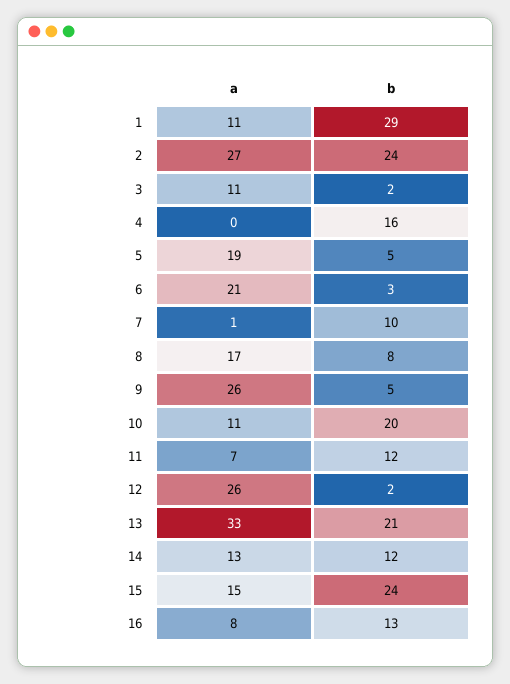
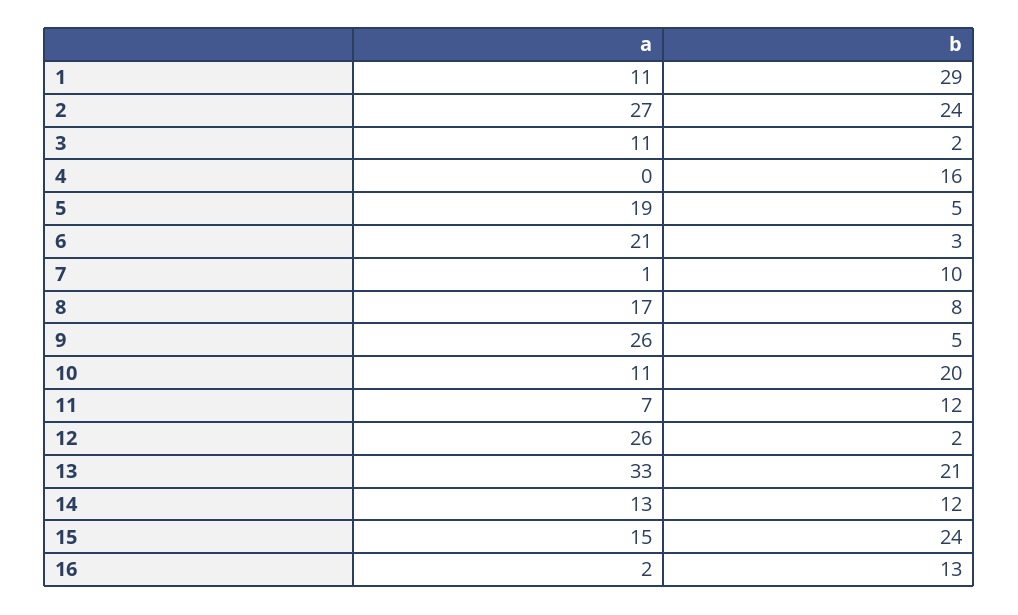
a, 16: 8 -> 2

